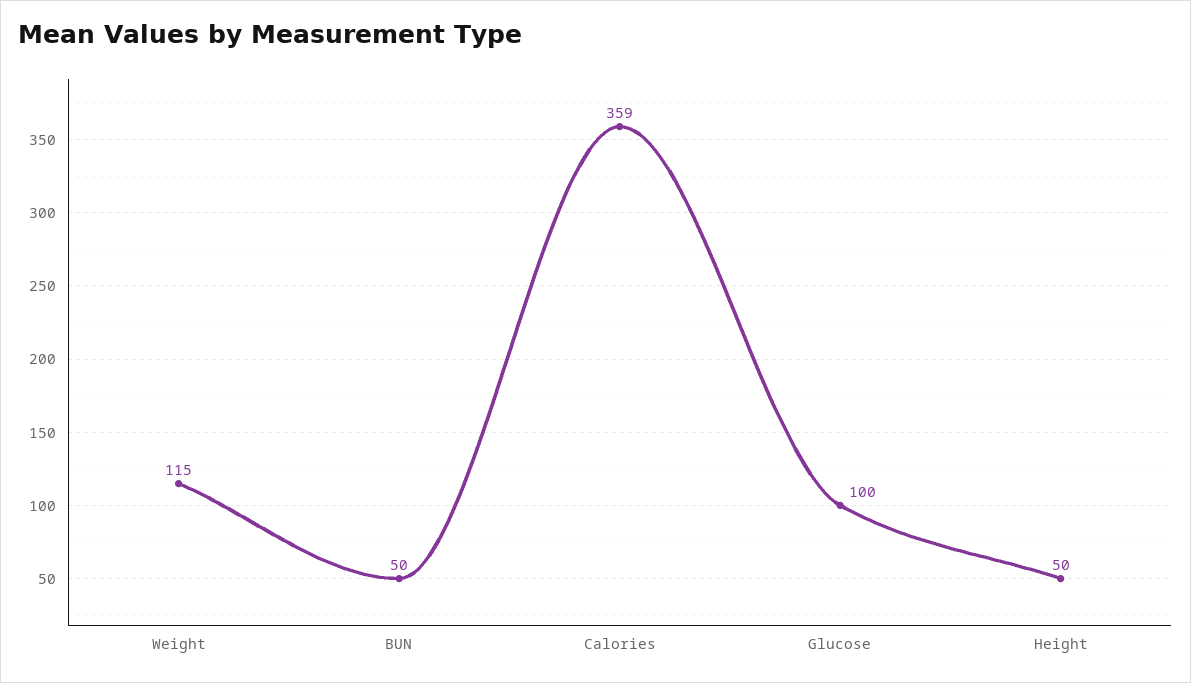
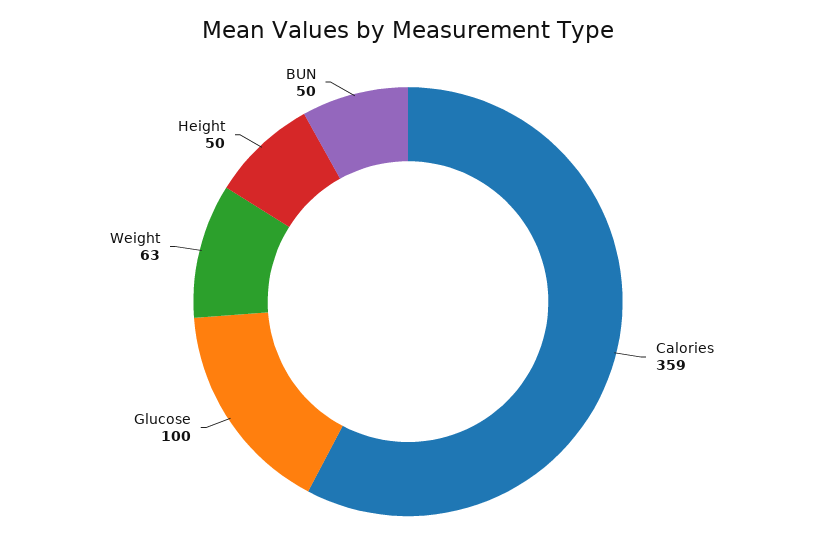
Weight: 115 -> 63

